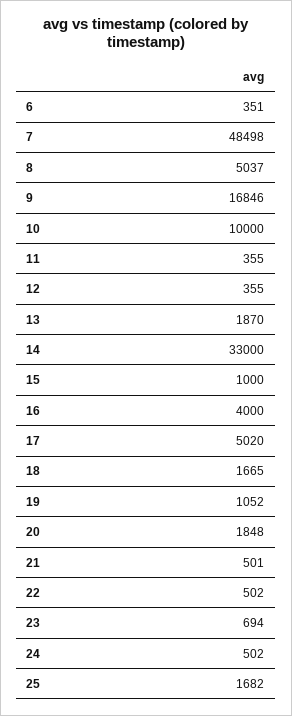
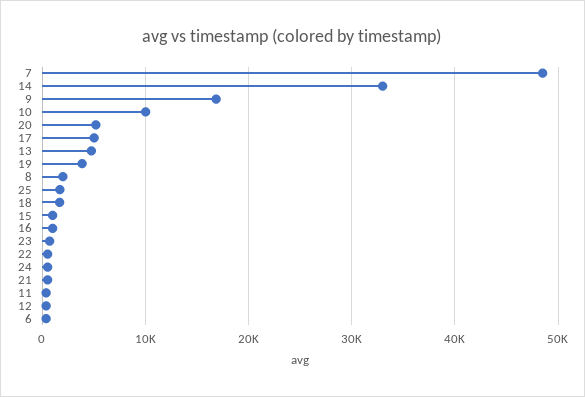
8: 5037 -> 2000
13: 1870 -> 5000
16: 4000 -> 1000
19: 1052 -> 4000
20: 1848 -> 5000

